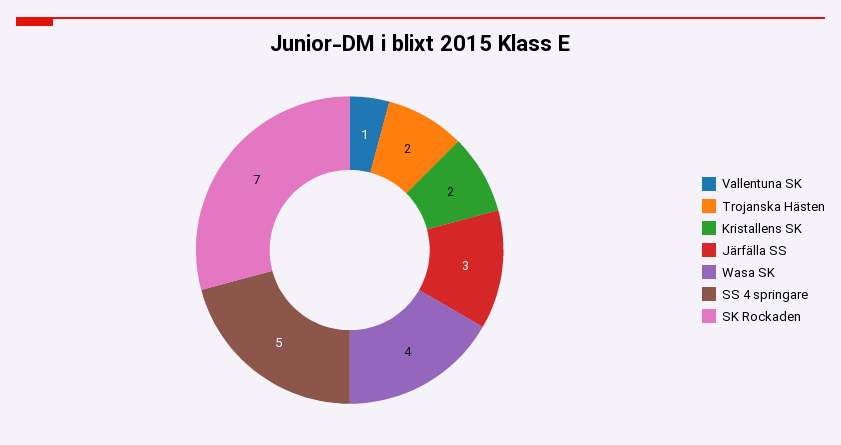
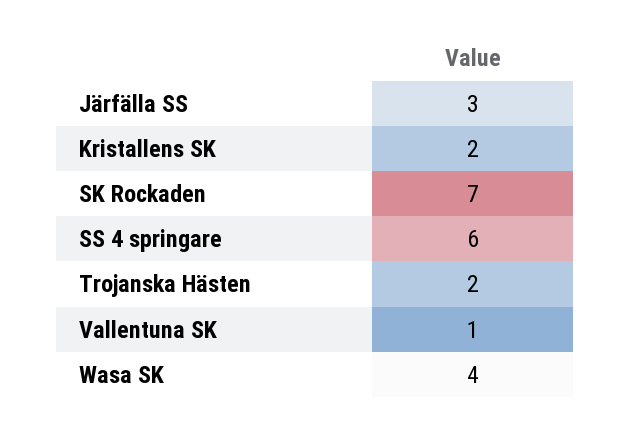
SS 4 springare: 5 -> 6

